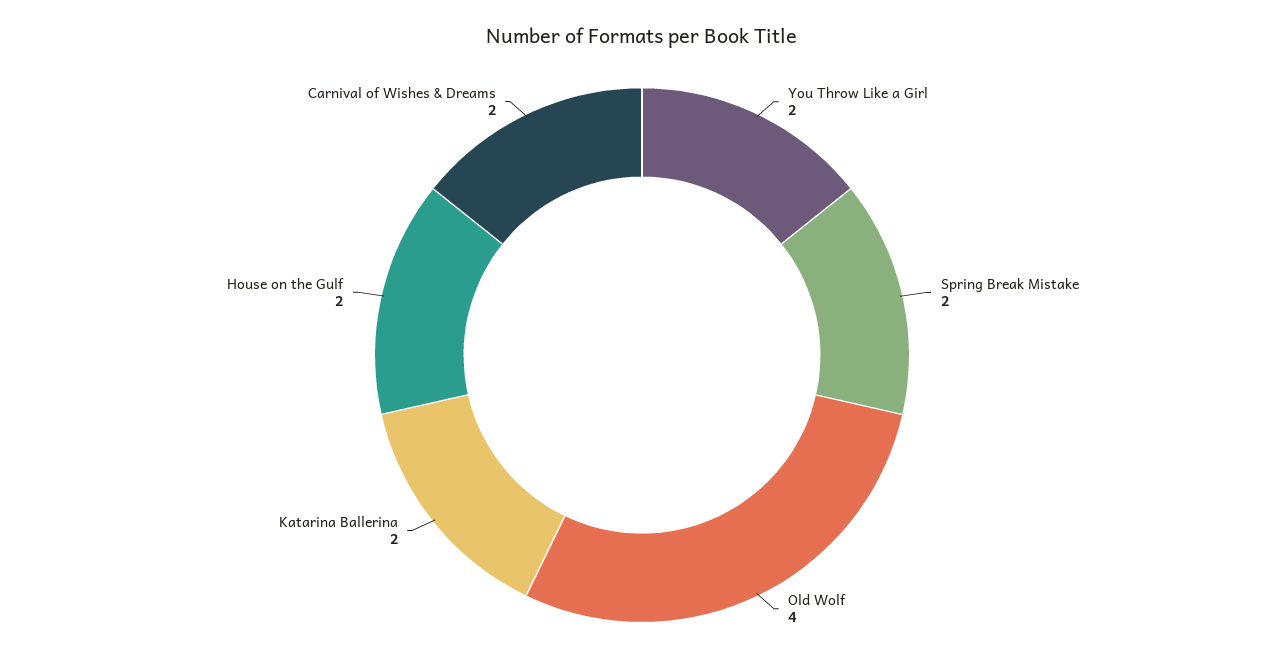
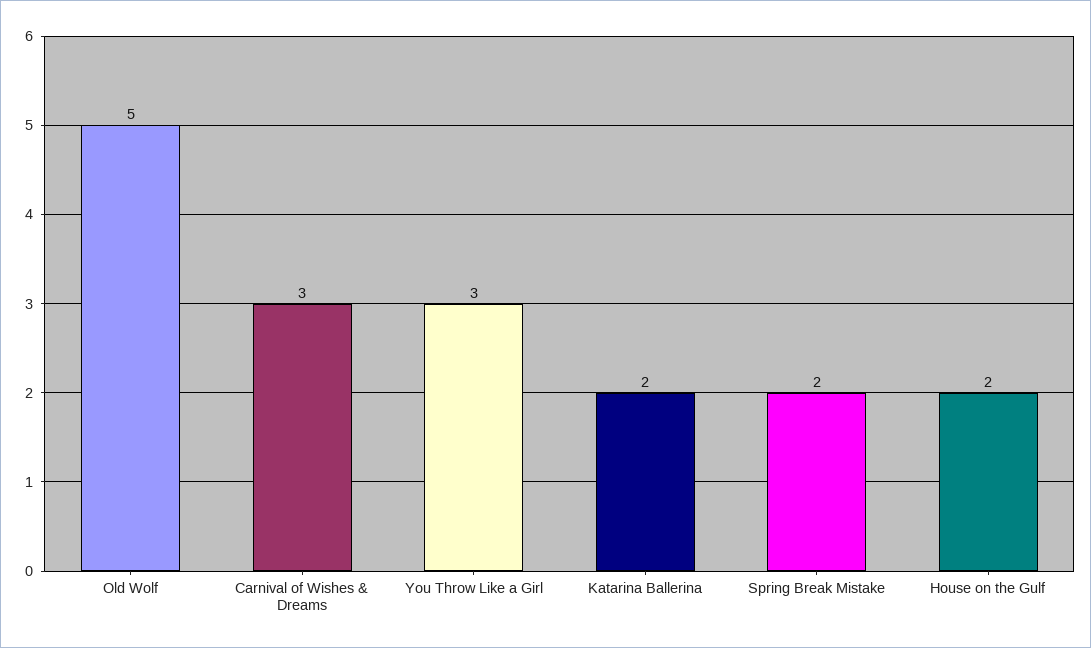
You Throw Like a Girl: 2 -> 3
Old Wolf: 4 -> 5
Carnival of Wishes & Dreams: 2 -> 3

